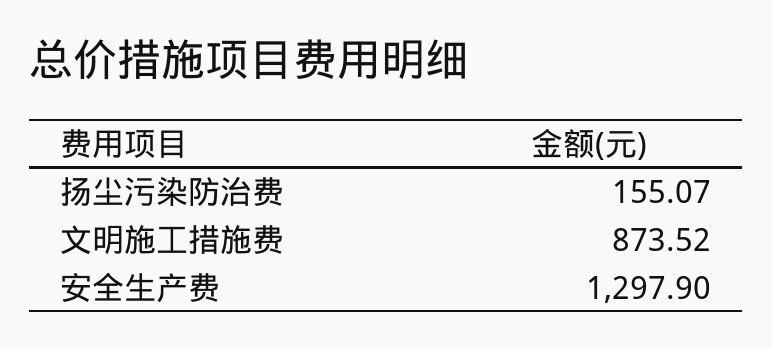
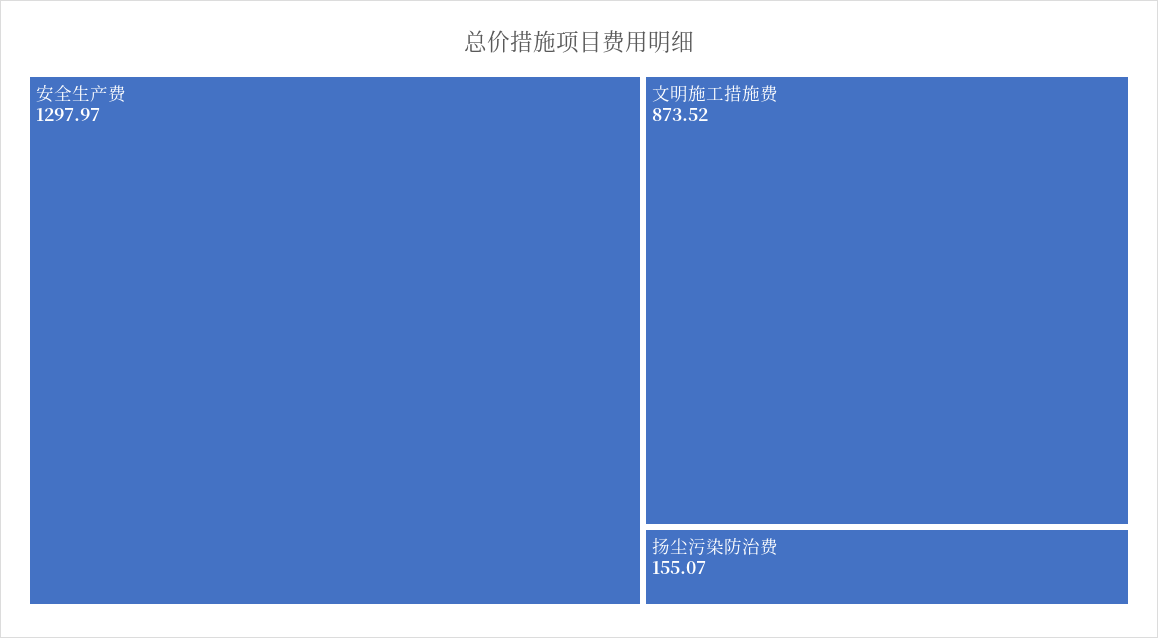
安全生产费: 1297.9 -> 1297.97

